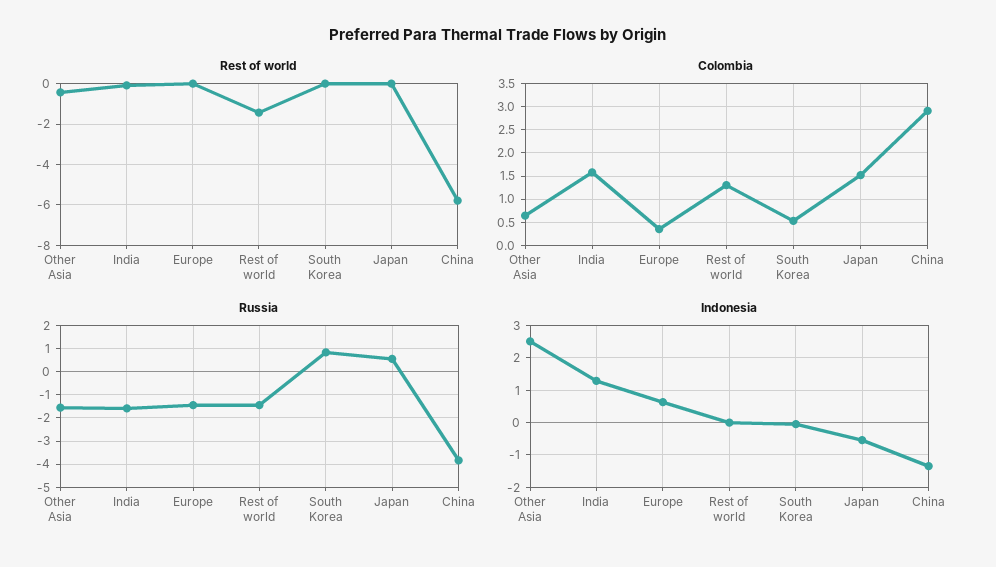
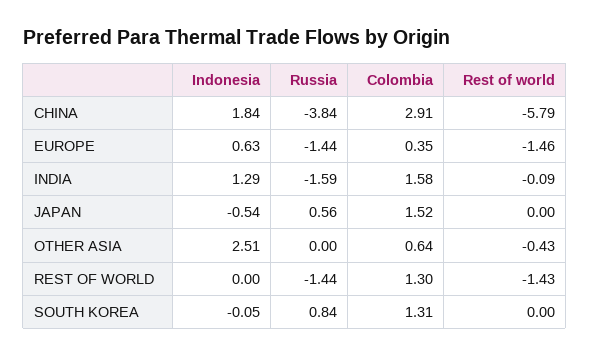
Rest of world, Europe: 0 -> -1.46
Colombia, South Korea: 0.5 -> 1.31
Russia, Other Asia: -1.5 -> 0
Indonesia, China: -1.4 -> 1.84

